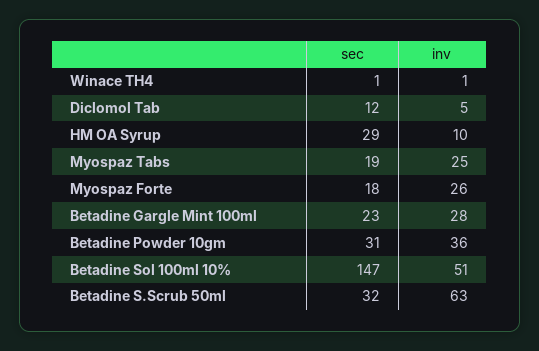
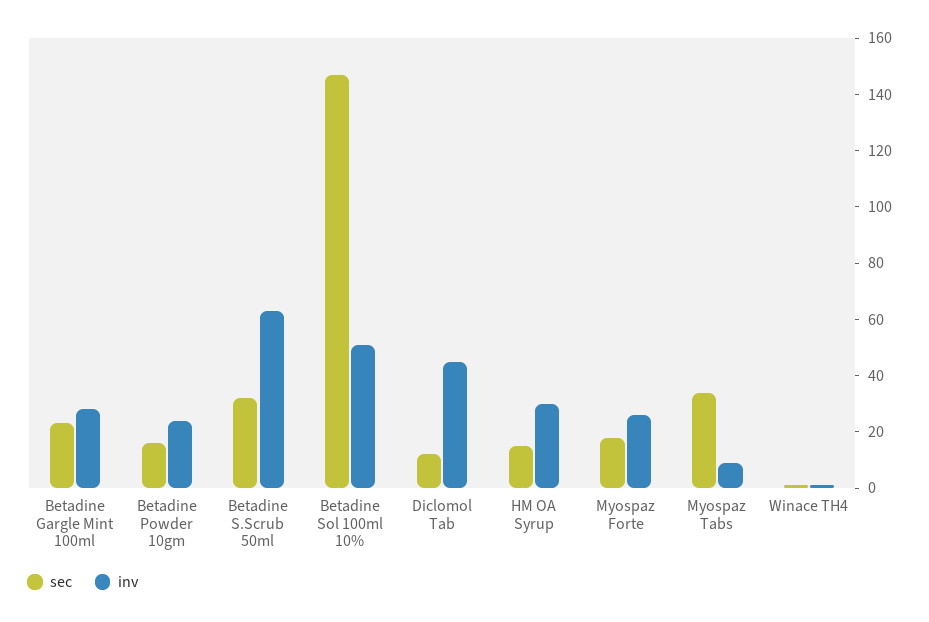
inv, Diclomol Tab: 5 -> 45
sec, HM OA Syrup: 29 -> 15
inv, HM OA Syrup: 10 -> 30
sec, Myospaz Tabs: 19 -> 35
inv, Myospaz Tabs: 25 -> 10
sec, Betadine Powder 10gm: 31 -> 15
inv, Betadine Powder 10gm: 36 -> 25

